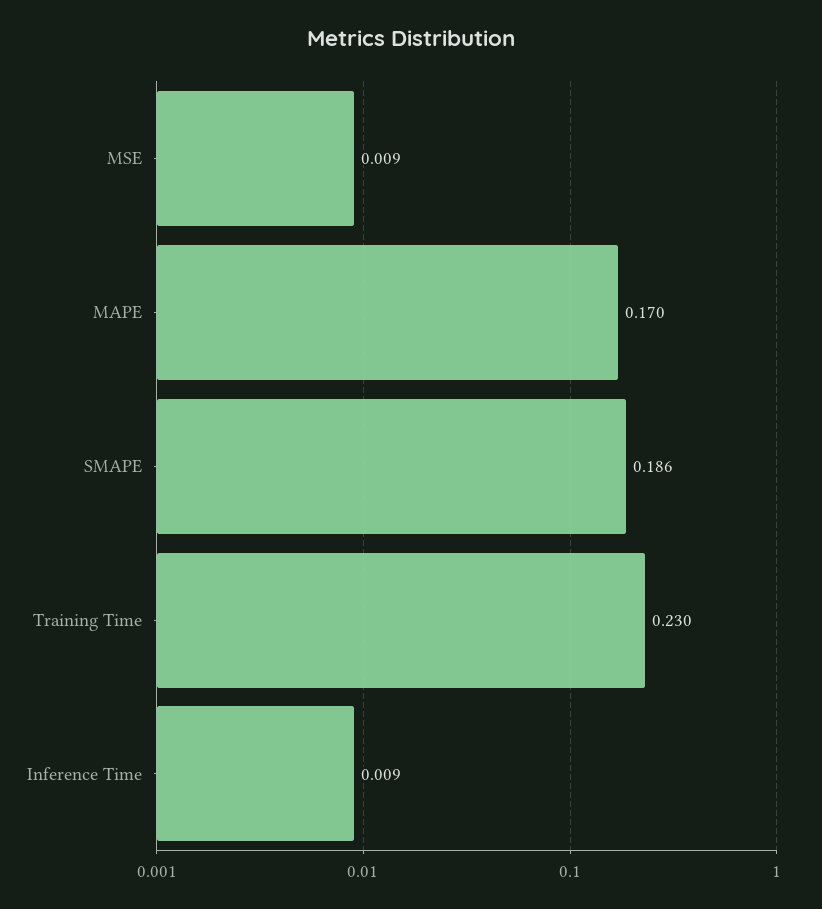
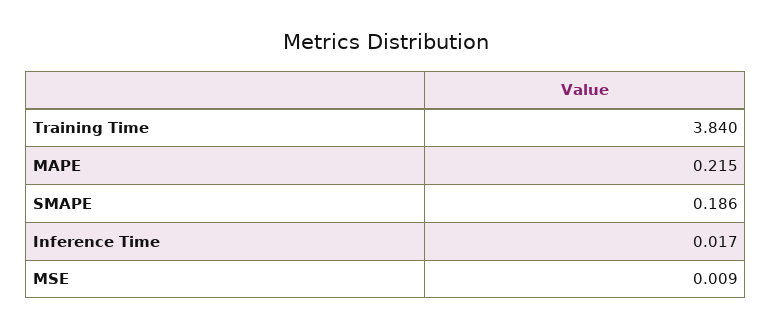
MAPE: 0.17 -> 0.215
Training Time: 0.23 -> 3.84
Inference Time: 0.009 -> 0.017

